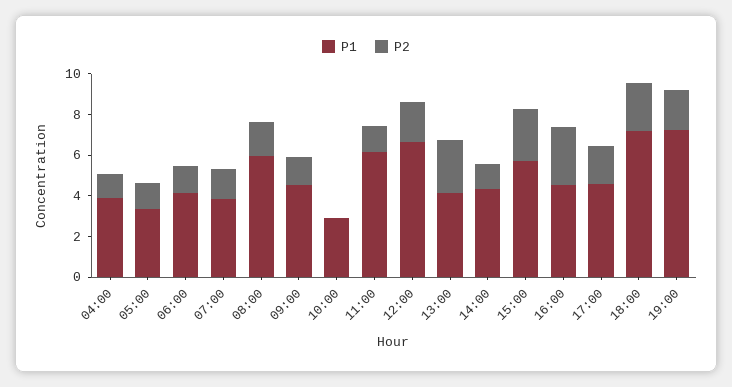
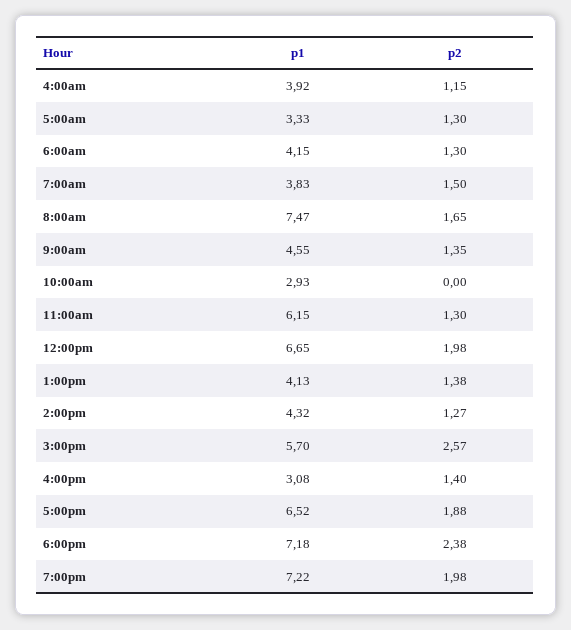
P1, 08:00: 6 -> 7.47
P2, 13:00: 2.5 -> 1.38
P1, 16:00: 4.5 -> 3.08
P2, 16:00: 3 -> 1.4
P1, 17:00: 4.5 -> 6.52

